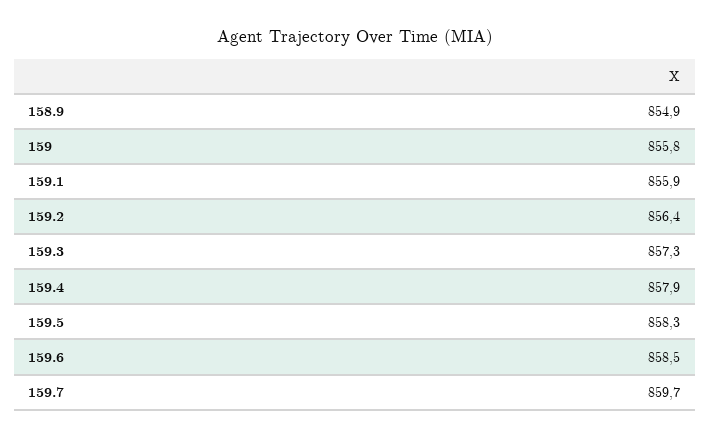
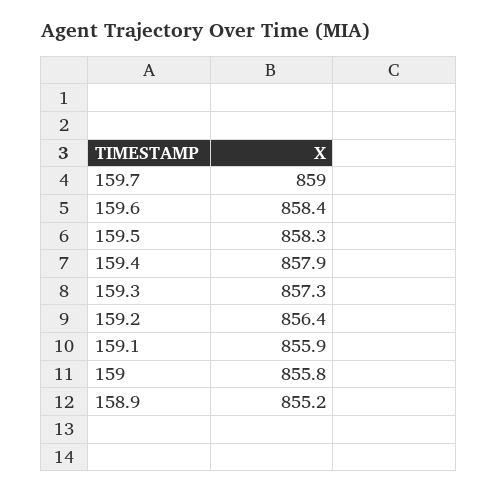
158.9: 854.9 -> 855.2
159.6: 858.5 -> 858.4
159.7: 859.7 -> 859

